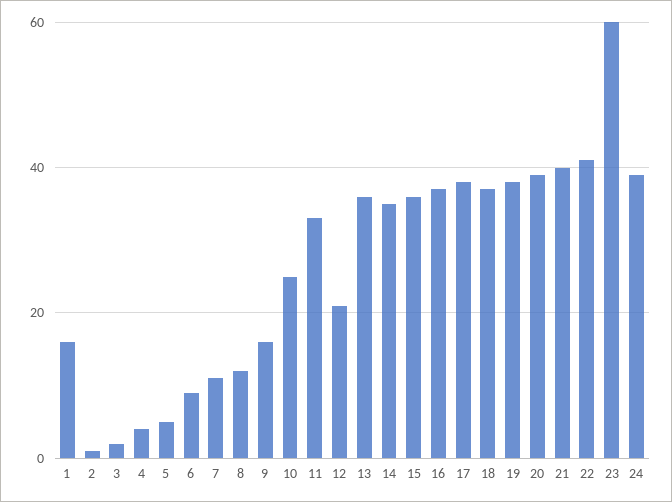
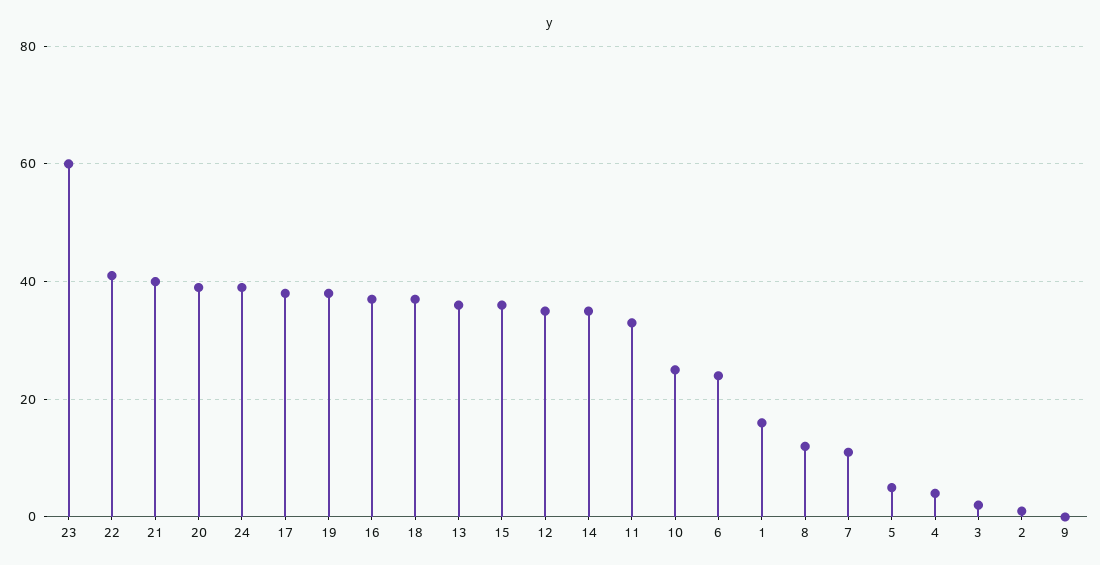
6: 10 -> 25
9: 15 -> 0
12: 20 -> 35

